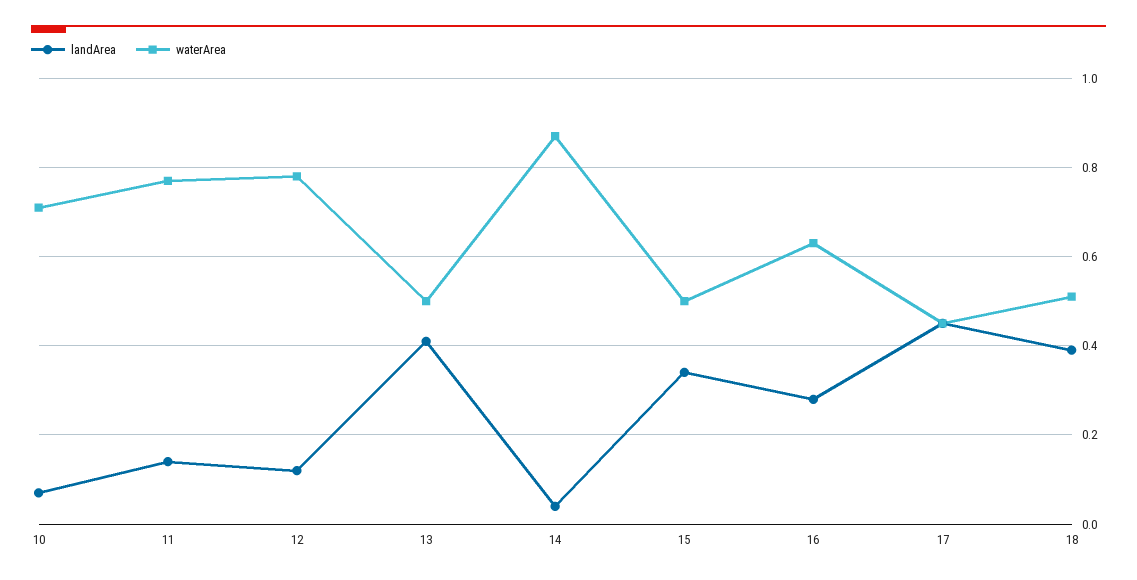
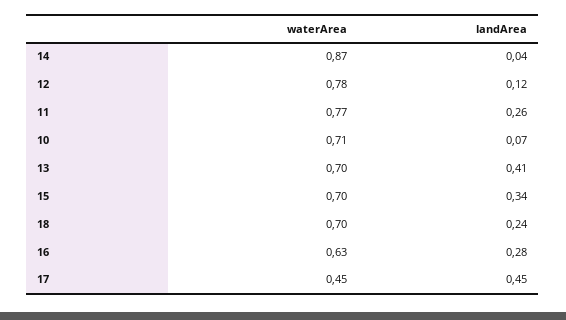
landArea, 11: 0.15 -> 0.26
waterArea, 13: 0.5 -> 0.7
waterArea, 15: 0.5 -> 0.7
landArea, 18: 0.4 -> 0.24
waterArea, 18: 0.5 -> 0.7

